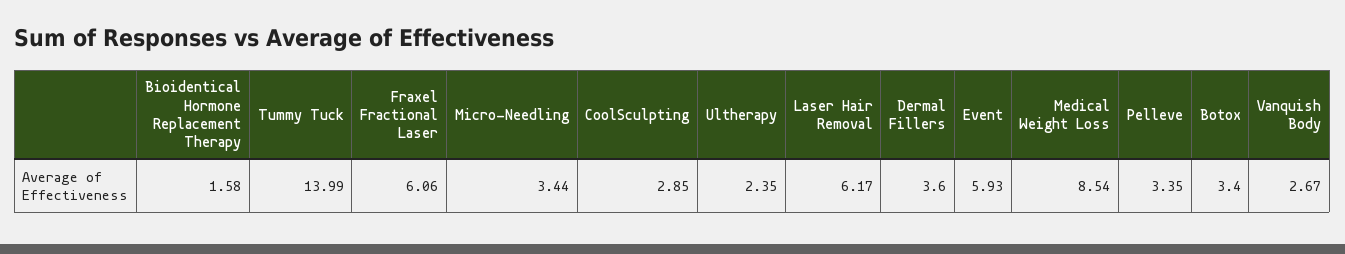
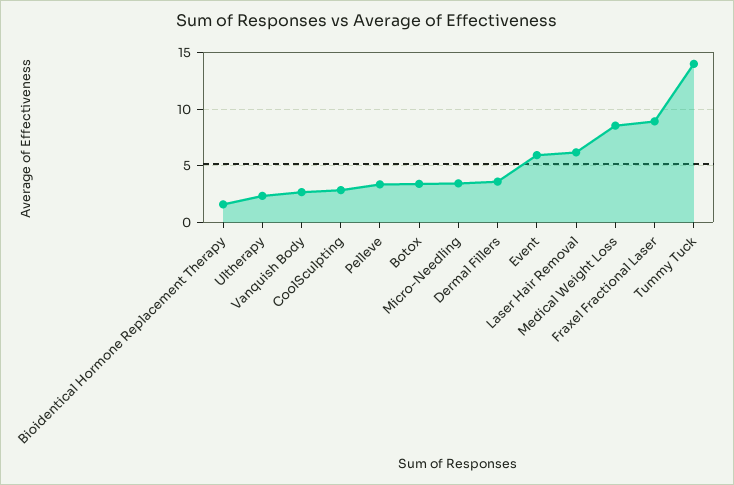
Fraxel Fractional Laser: 6.06 -> 9

